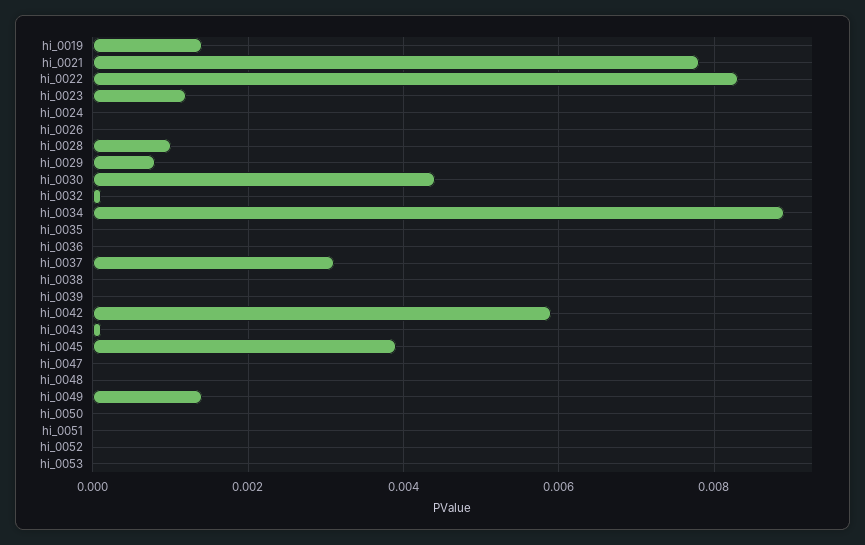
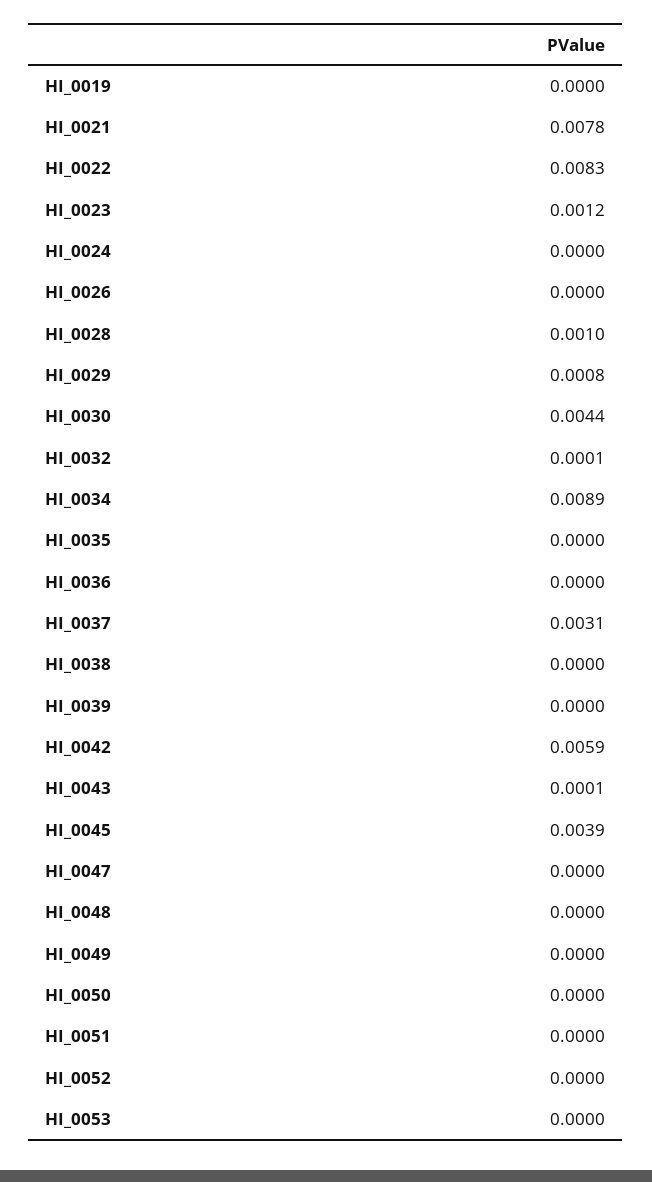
hi_0019: 0.0015 -> 0
hi_0049: 0.0015 -> 0

